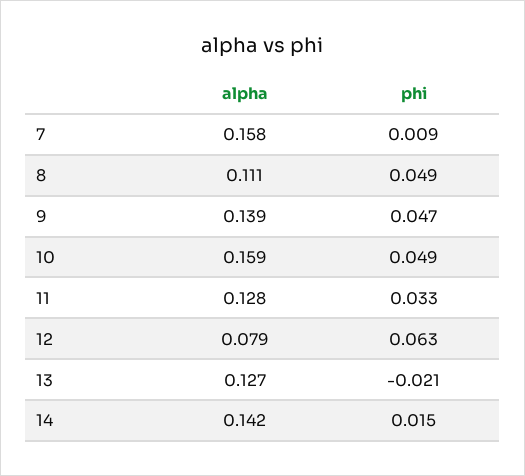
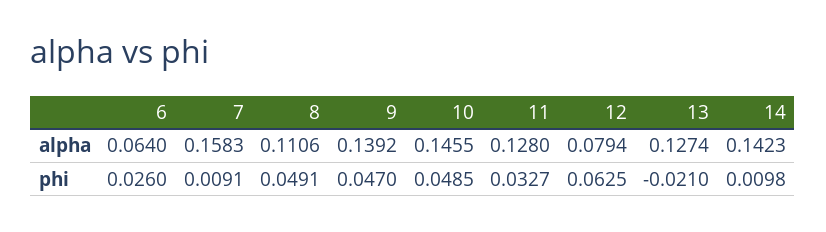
alpha, 10: 0.159 -> 0.1455
phi, 14: 0.015 -> 0.0098
alpha, 6: none -> 0.064
phi, 6: none -> 0.026

